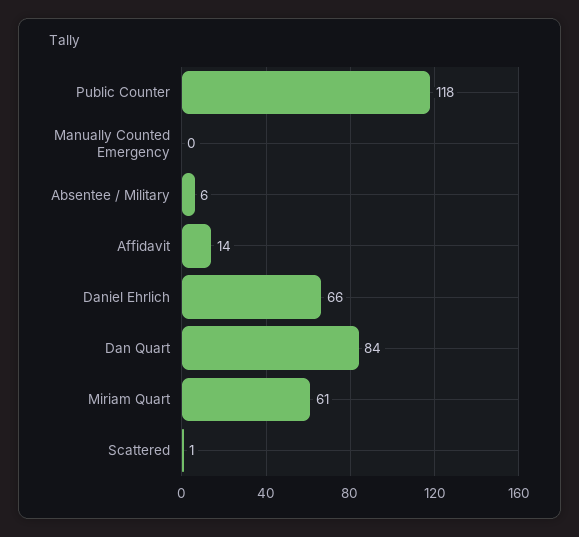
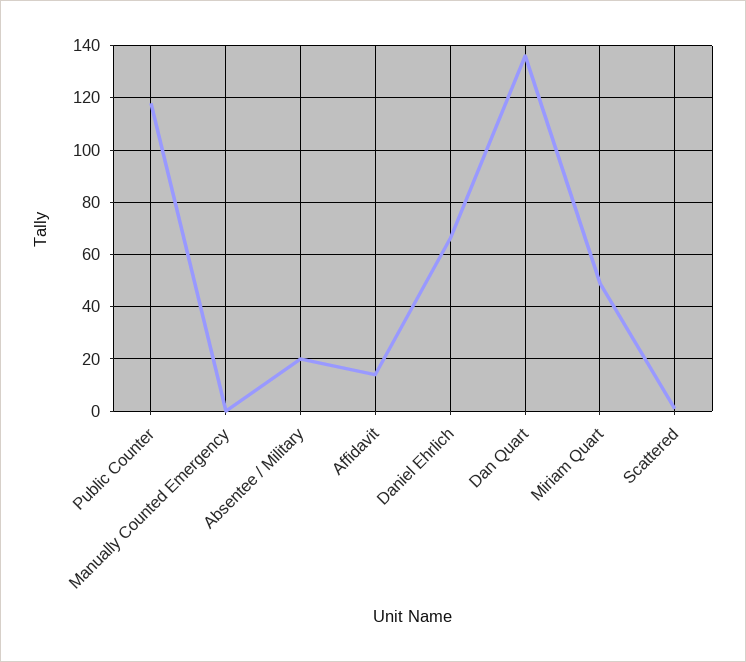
Absentee / Military: 6 -> 20
Dan Quart: 84 -> 135
Miriam Quart: 61 -> 50

